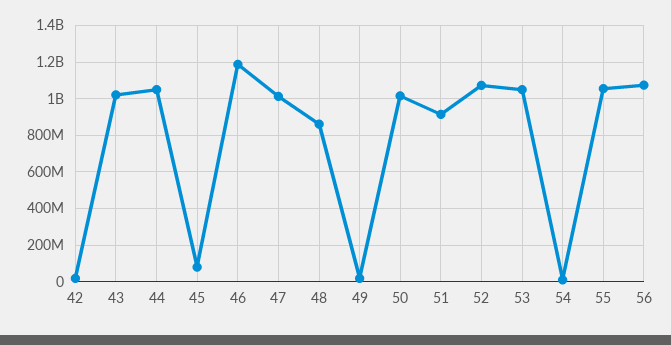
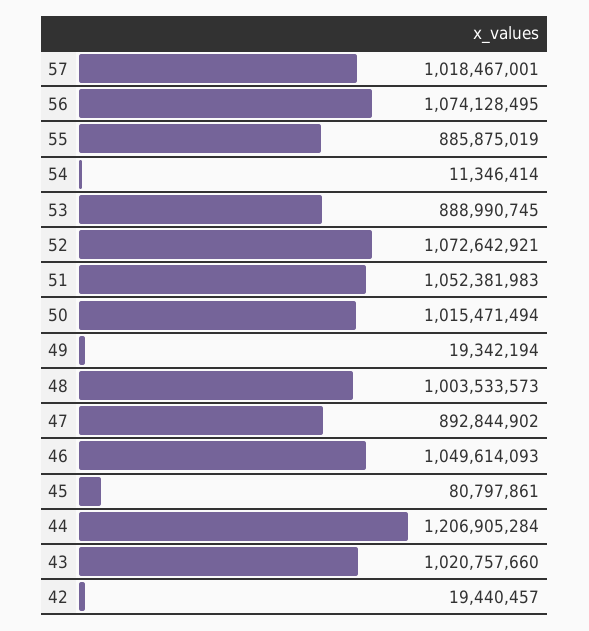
44: 1050000000 -> 1206905284
46: 1200000000 -> 1049614093
47: 1000000000 -> 892844902
48: 850000000 -> 1003533573
51: 900000000 -> 1052381983
53: 1050000000 -> 888990745
55: 1050000000 -> 885875019
57: none -> 1018467001

